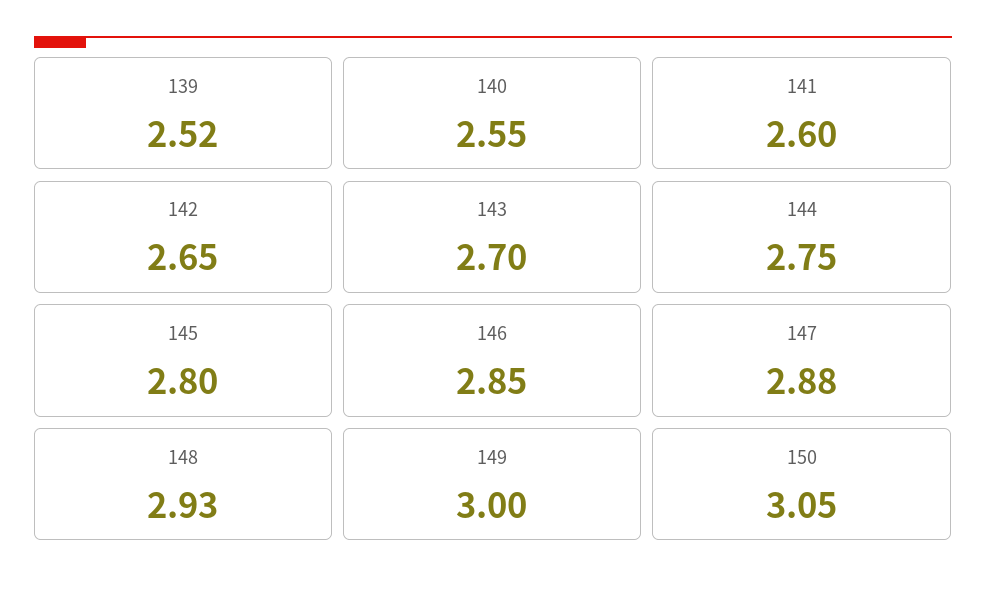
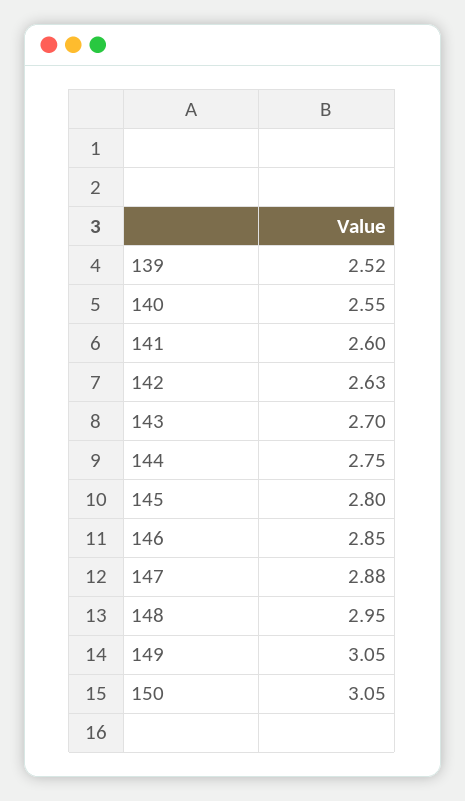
142: 2.65 -> 2.63
148: 2.93 -> 2.95
149: 3 -> 3.05

